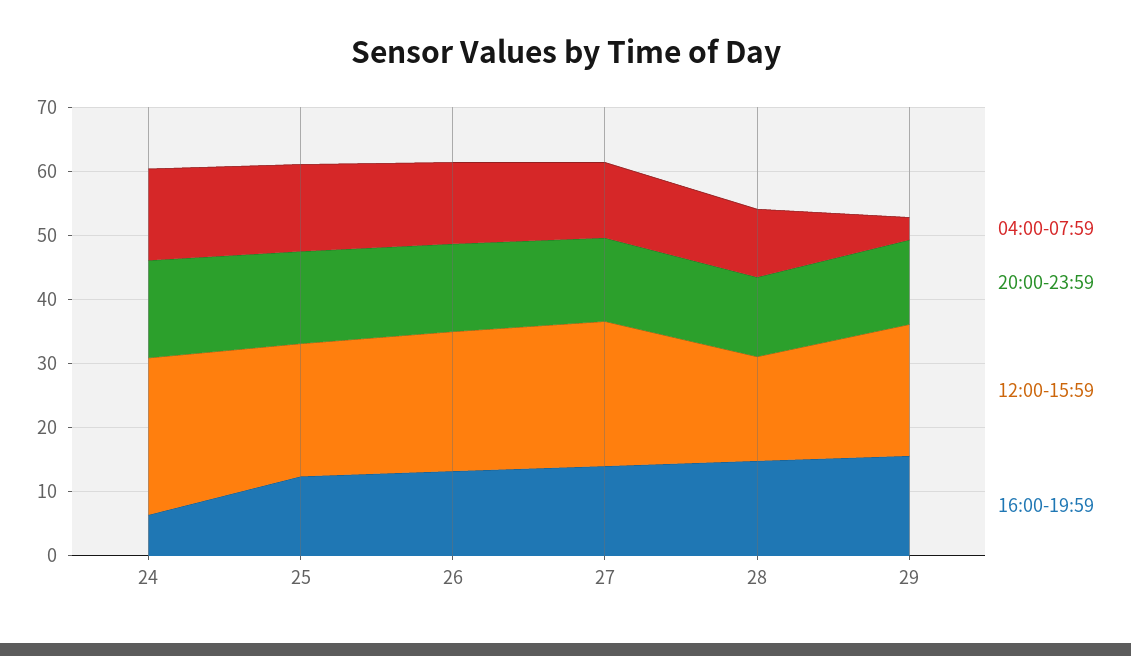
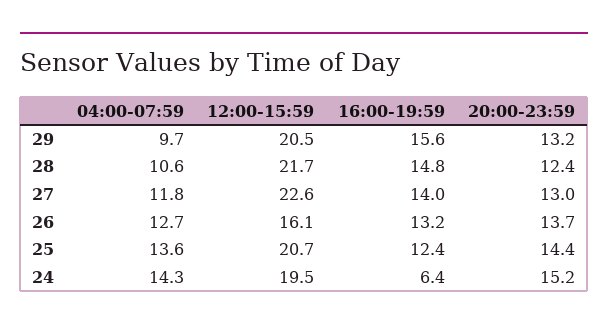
12:00-15:59, 24: 24 -> 19.5
12:00-15:59, 26: 22 -> 16.1
12:00-15:59, 28: 16 -> 21.7
04:00-07:59, 29: 4 -> 9.7

